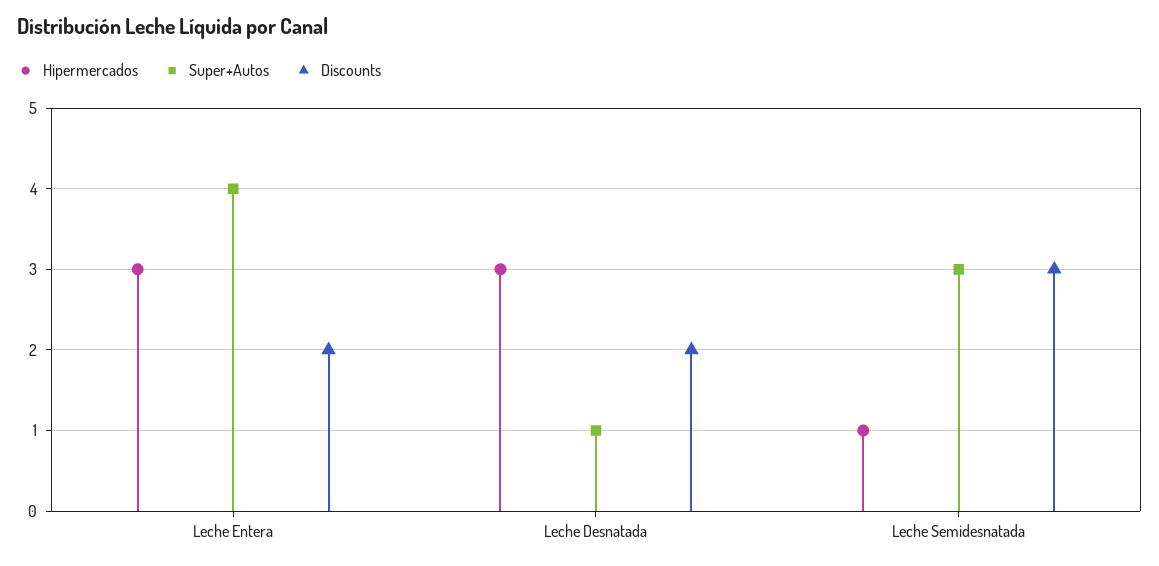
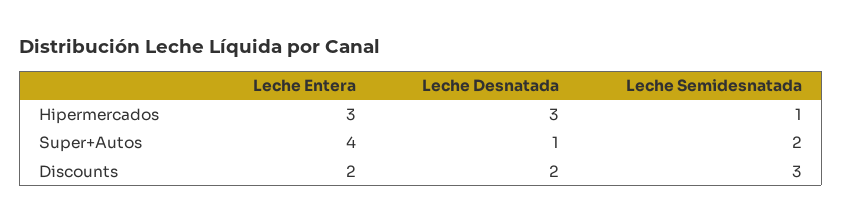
Super+Autos, Leche Semidesnatada: 3 -> 2

